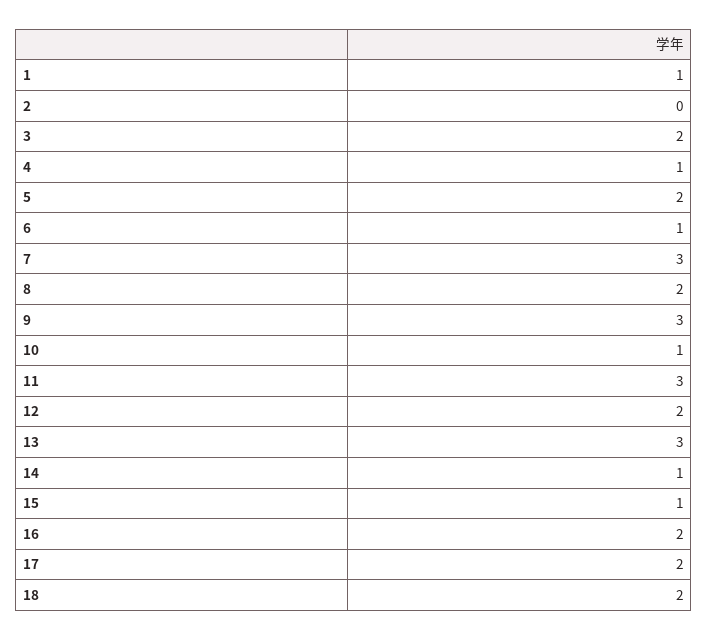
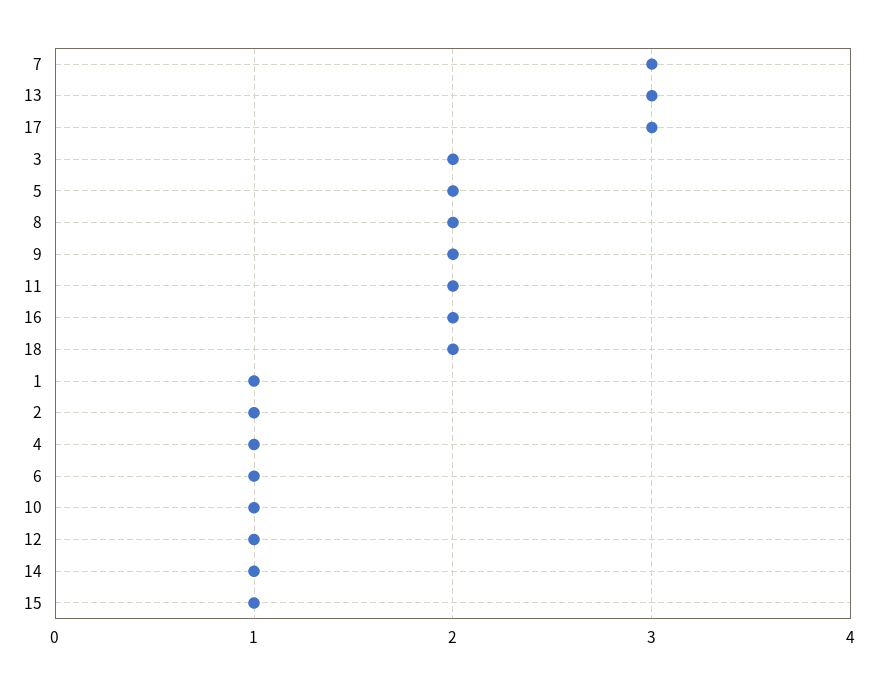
2: 0 -> 1
9: 3 -> 2
11: 3 -> 2
12: 2 -> 1
17: 2 -> 3

